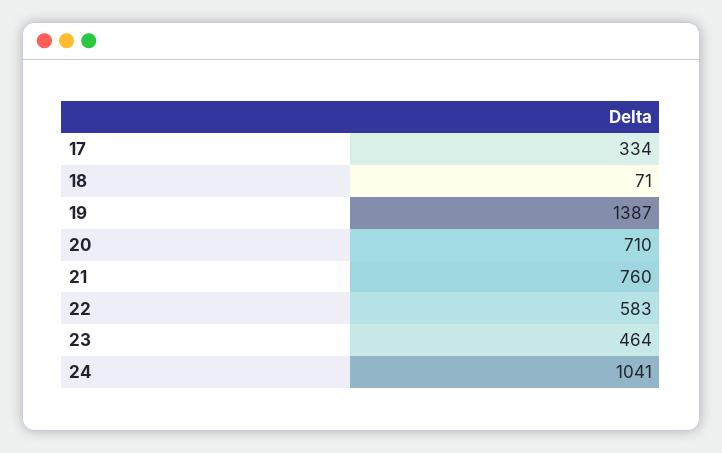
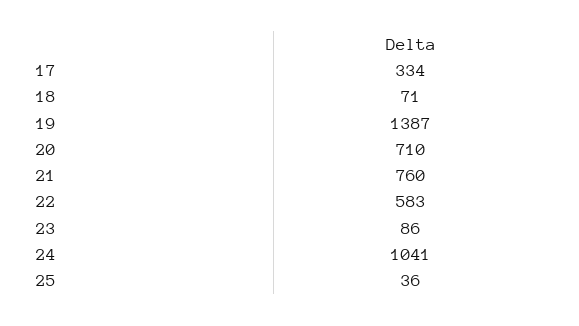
23: 464 -> 86
25: none -> 36

